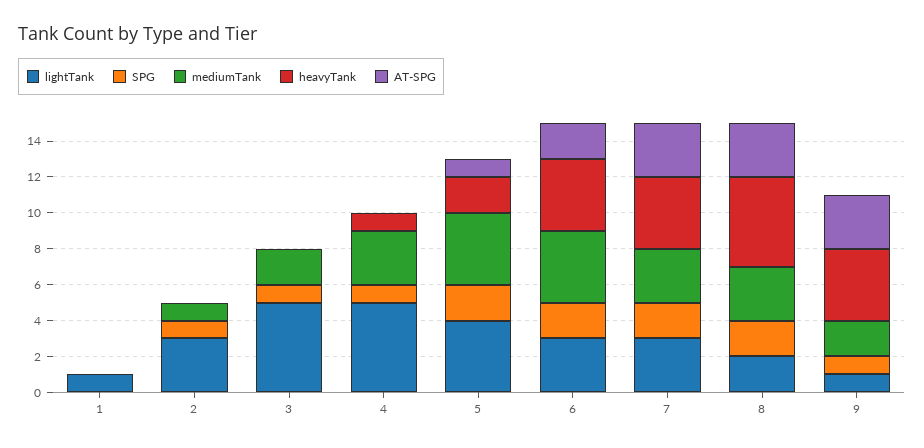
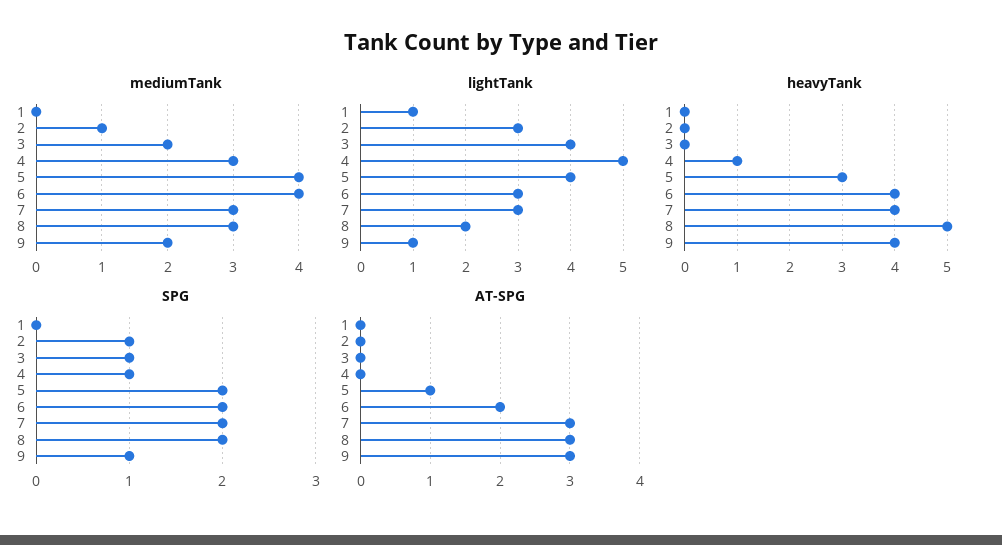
lightTank, 3: 5 -> 4
heavyTank, 5: 2 -> 3

